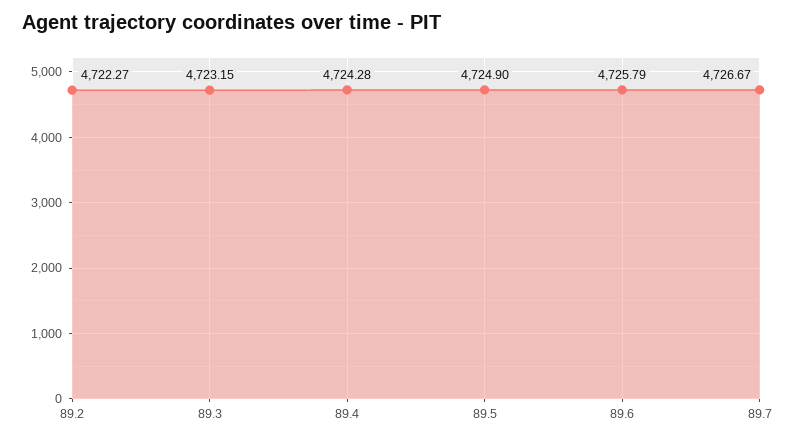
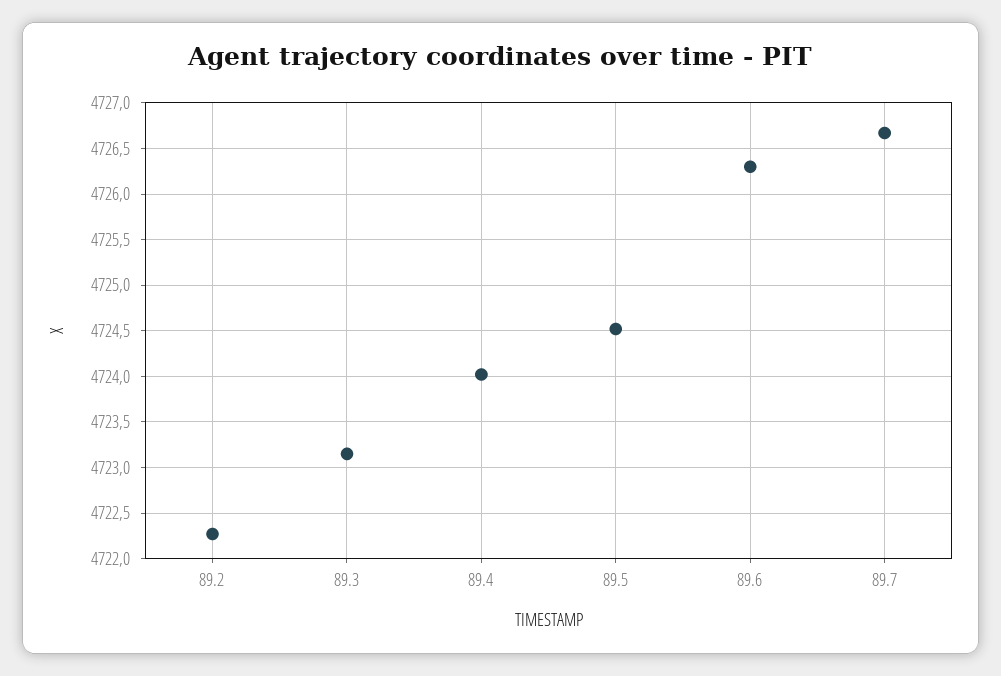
89.4: 4724.28 -> 4724
89.5: 4724.9 -> 4724.5
89.6: 4725.79 -> 4726.3

